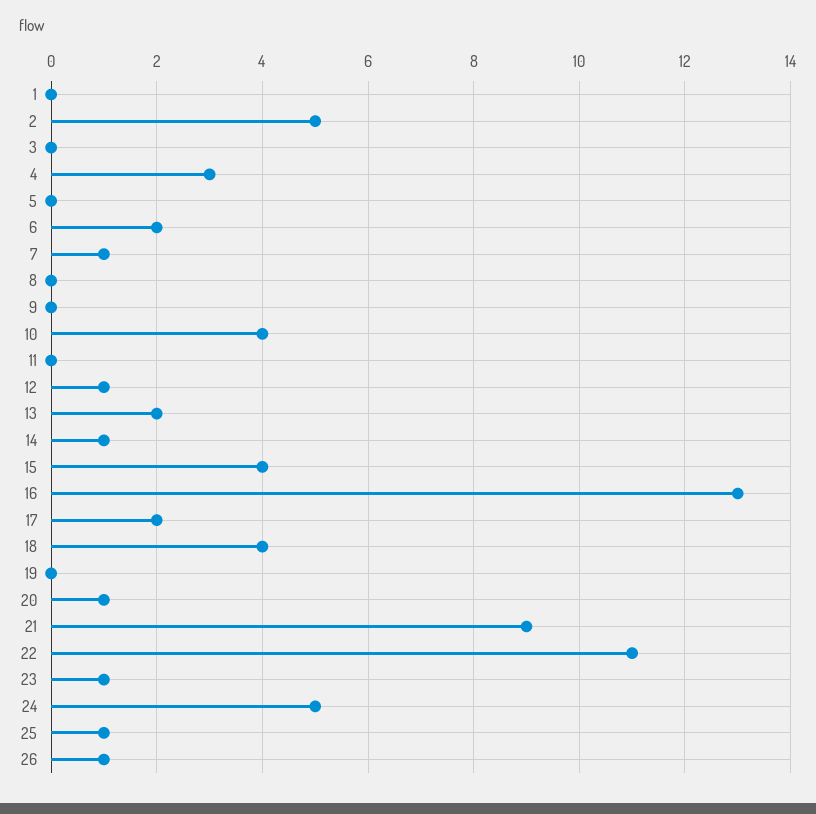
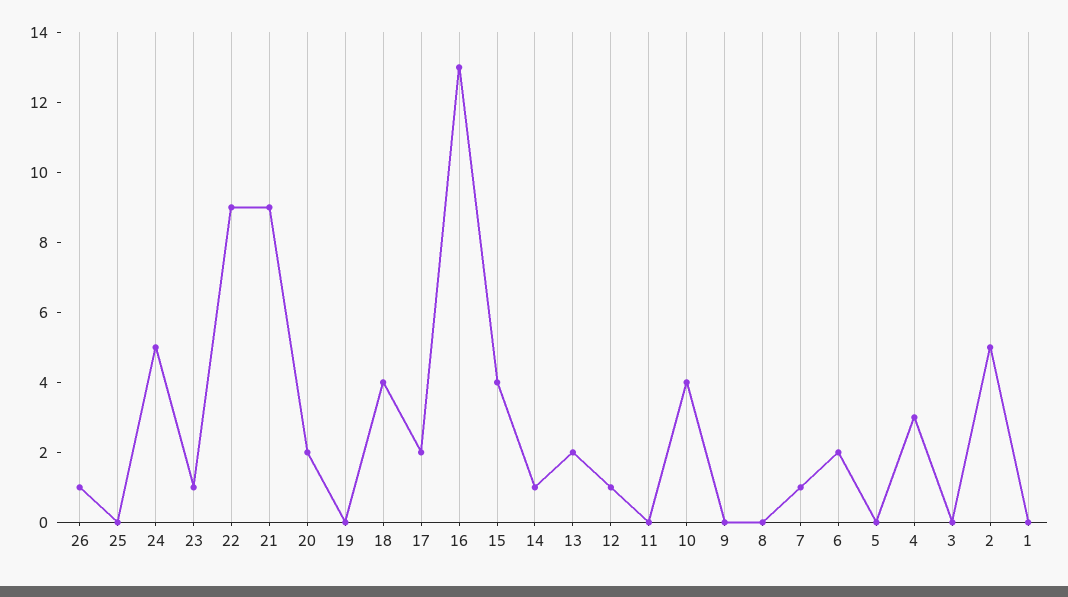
20: 1 -> 2
22: 11 -> 9
25: 1 -> 0

